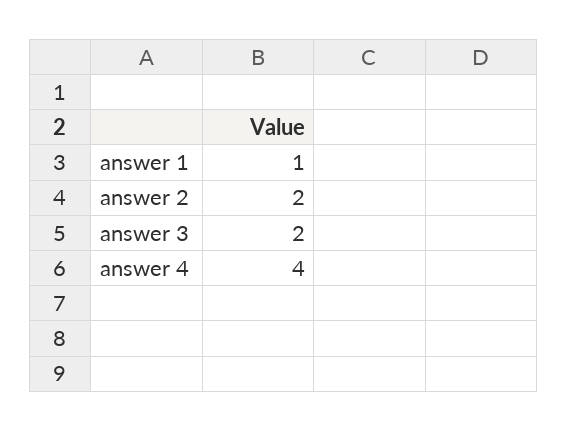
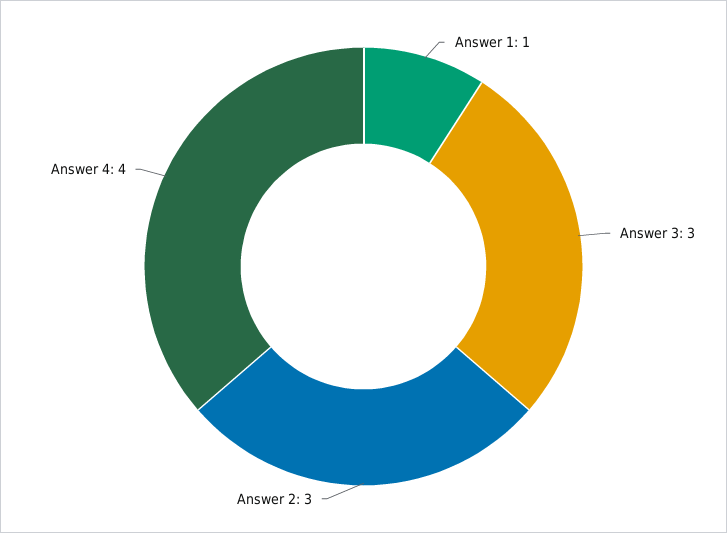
answer 2: 2 -> 3
answer 3: 2 -> 3

